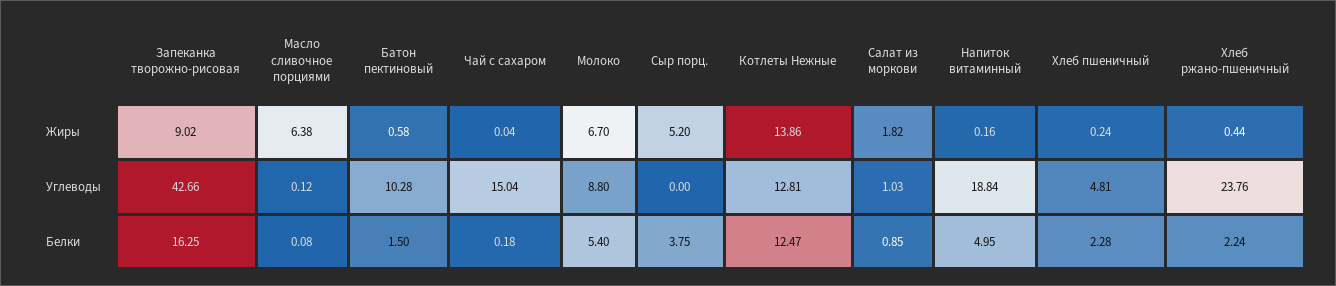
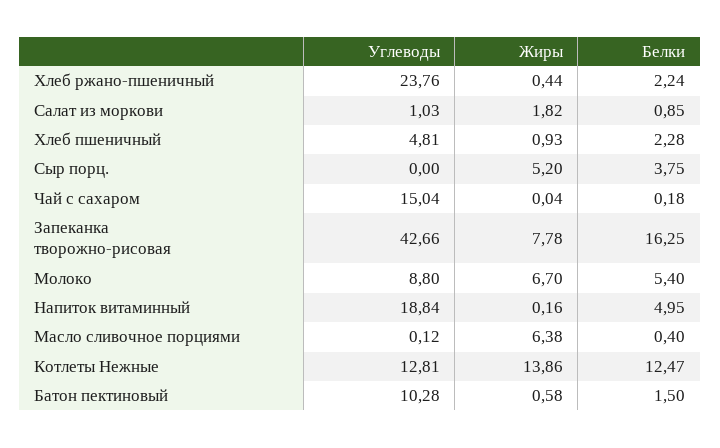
Запеканка творожно-рисовая, Жиры: 9.02 -> 7.78
Хлеб пшеничный, Жиры: 0.24 -> 0.93
Масло сливочное порциями, Белки: 0.08 -> 0.4

